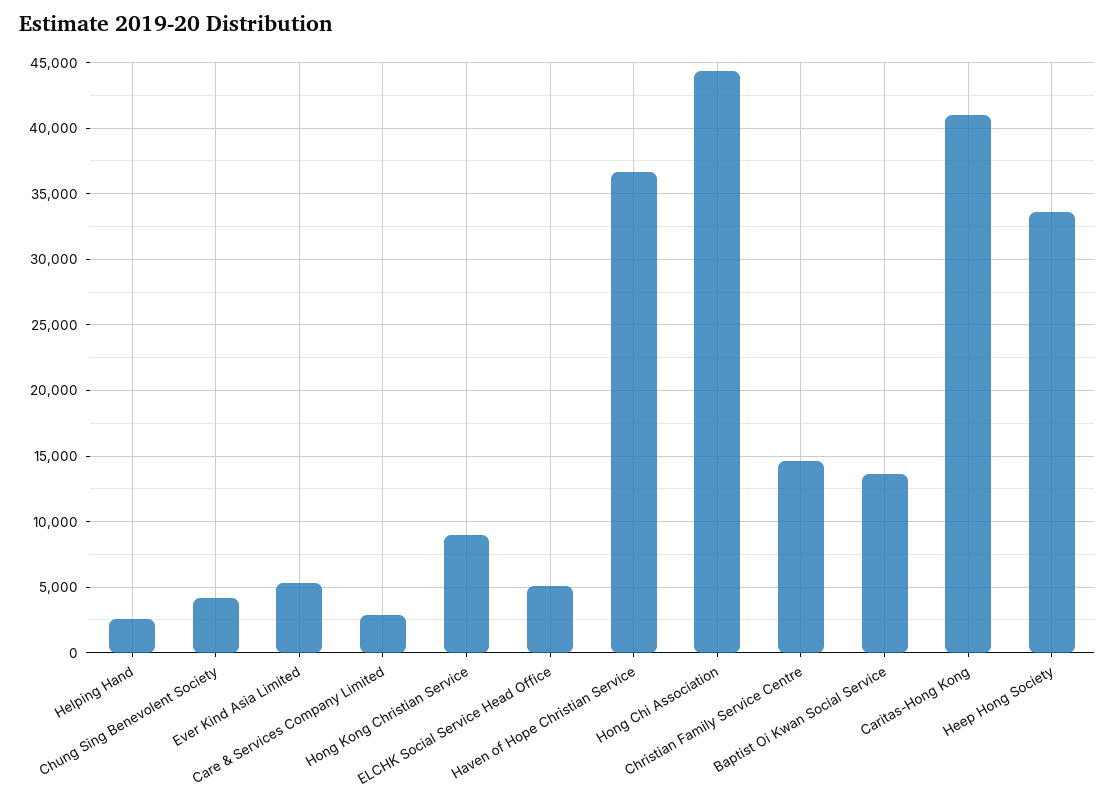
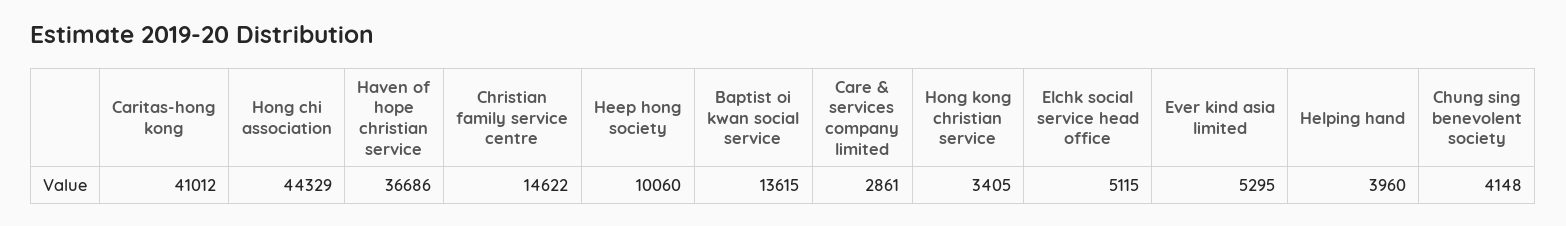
Helping Hand: 2500 -> 3960
Hong Kong Christian Service: 9000 -> 3405
Heep Hong Society: 33500 -> 10060

